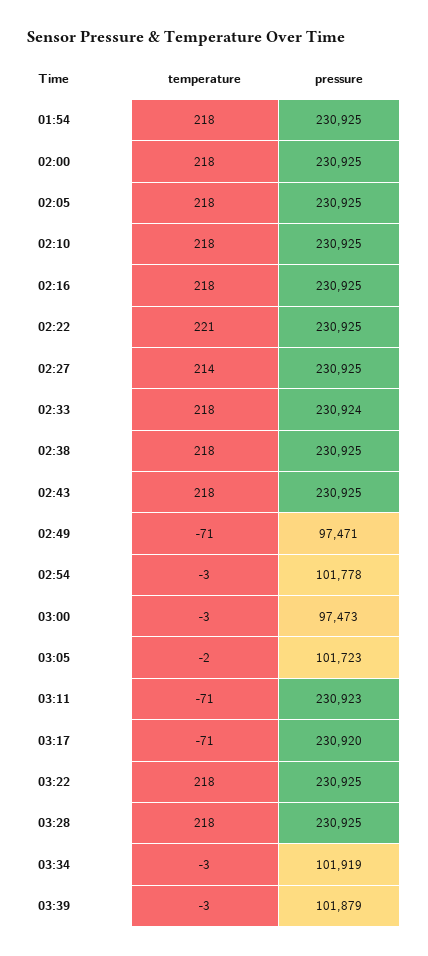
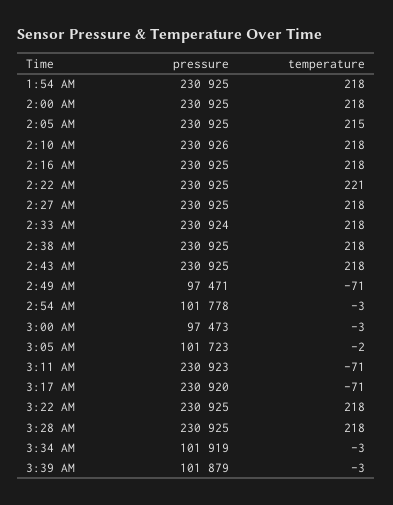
temperature, 02:05: 218 -> 215
pressure, 02:10: 230925 -> 230926
temperature, 02:27: 214 -> 218

